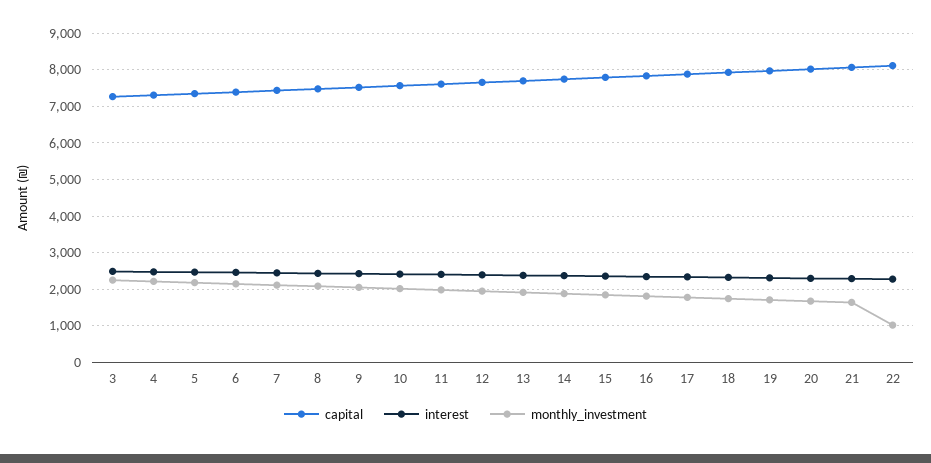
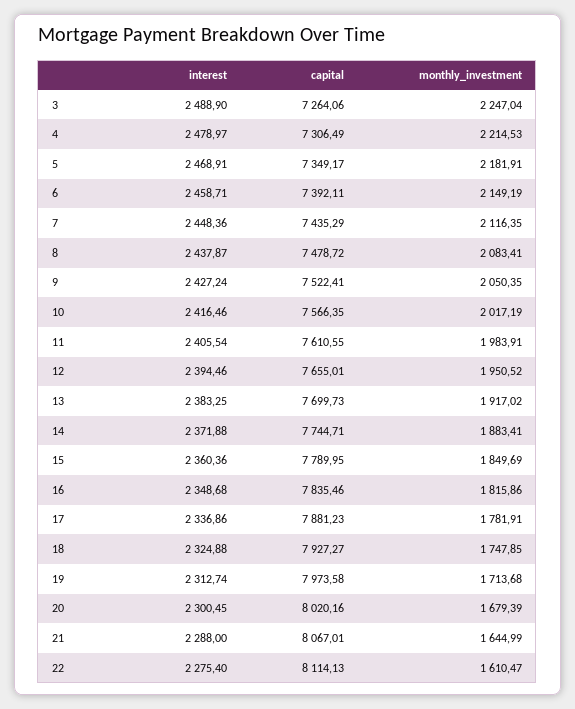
monthly_investment, 22: 1000 -> 1610.47

